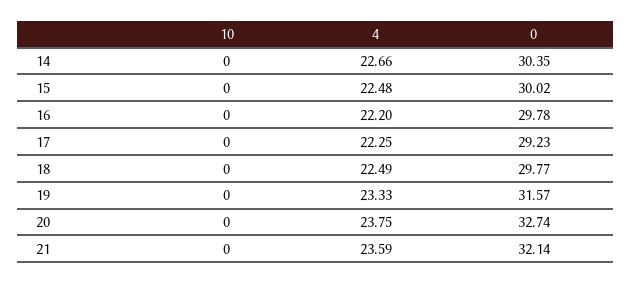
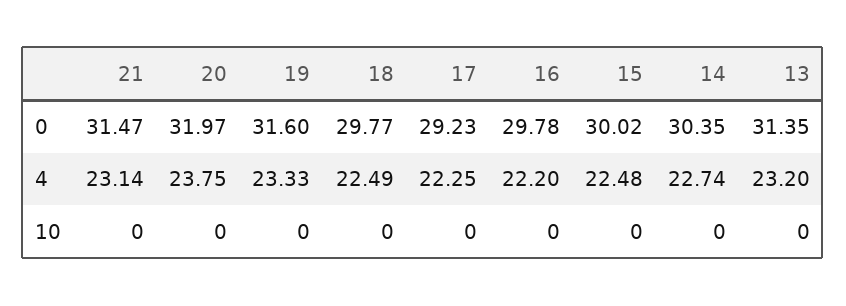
4, 14: 22.66 -> 22.74
0, 19: 31.57 -> 31.6
0, 20: 32.74 -> 31.97
4, 21: 23.59 -> 23.14
0, 21: 32.14 -> 31.47
0, 13: none -> 31.35
4, 13: none -> 23.2
10, 13: none -> 0

